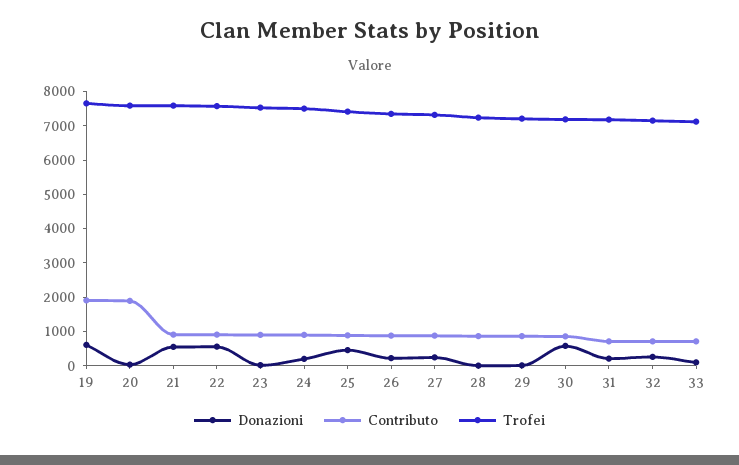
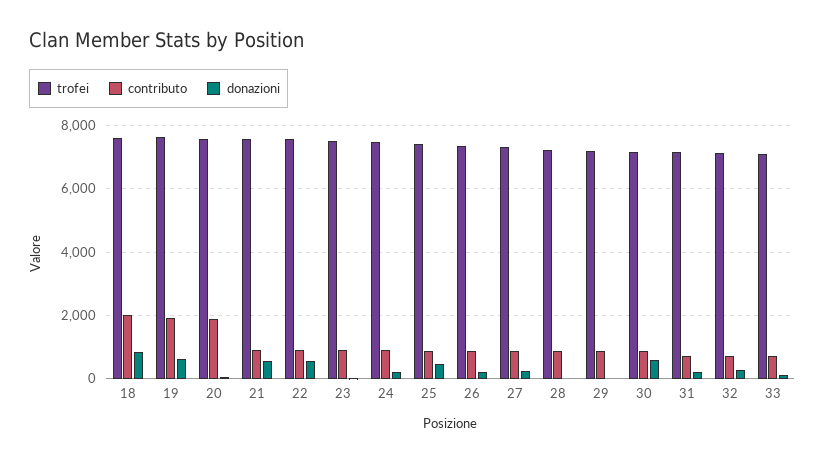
Trofei, 18: none -> 7600
Contributo, 18: none -> 2000
Donazioni, 18: none -> 800

